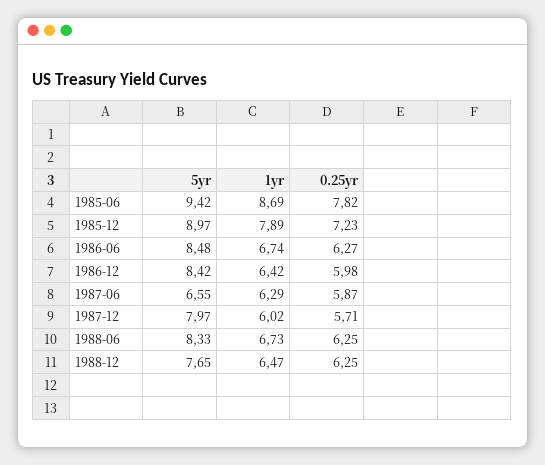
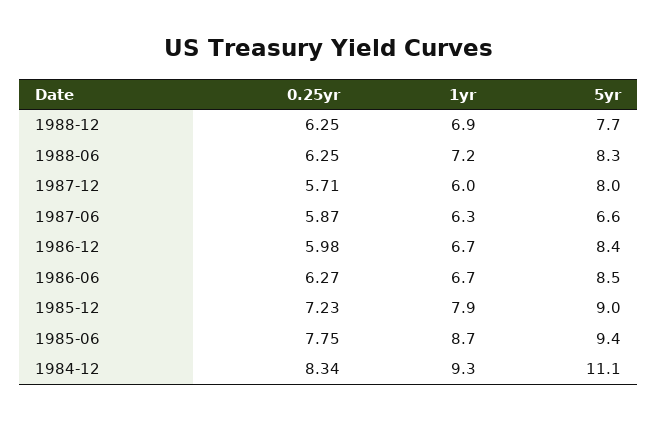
0.25yr, 1985-06: 7.82 -> 7.75
1yr, 1986-12: 6.42 -> 6.7
1yr, 1988-06: 6.73 -> 7.2
1yr, 1988-12: 6.47 -> 6.9
0.25yr, 1984-12: none -> 8.34
1yr, 1984-12: none -> 9.3
5yr, 1984-12: none -> 11.1

